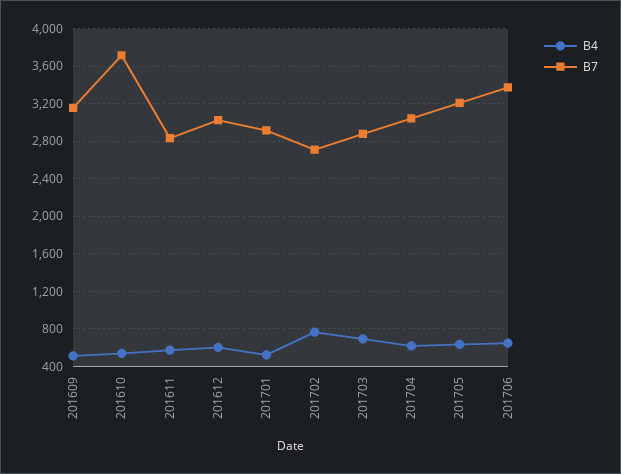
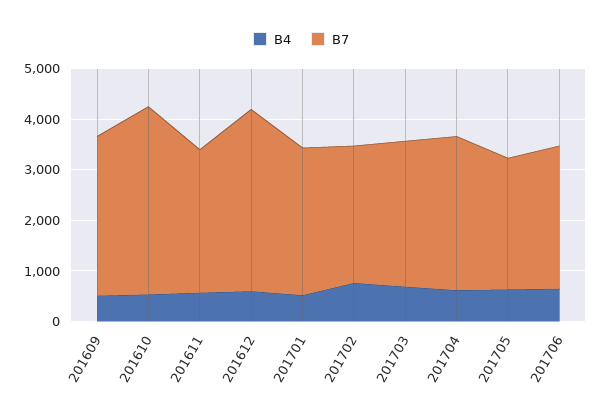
B7, 201612: 3000 -> 3600
B7, 201705: 3200 -> 2600
B7, 201706: 3400 -> 2800

